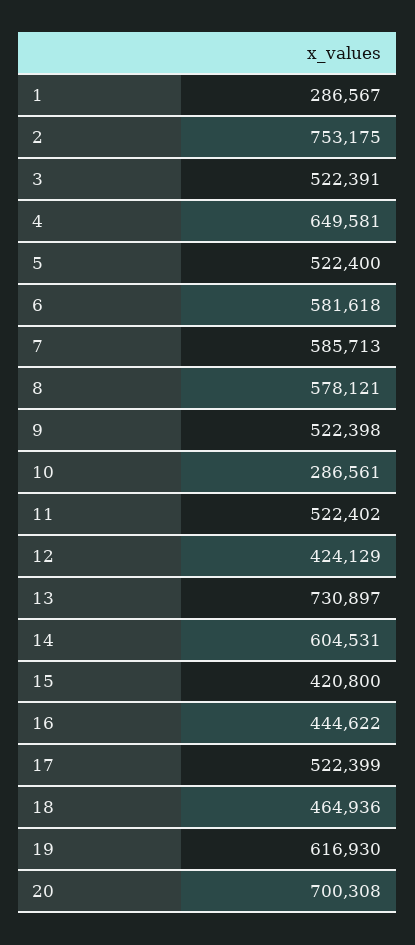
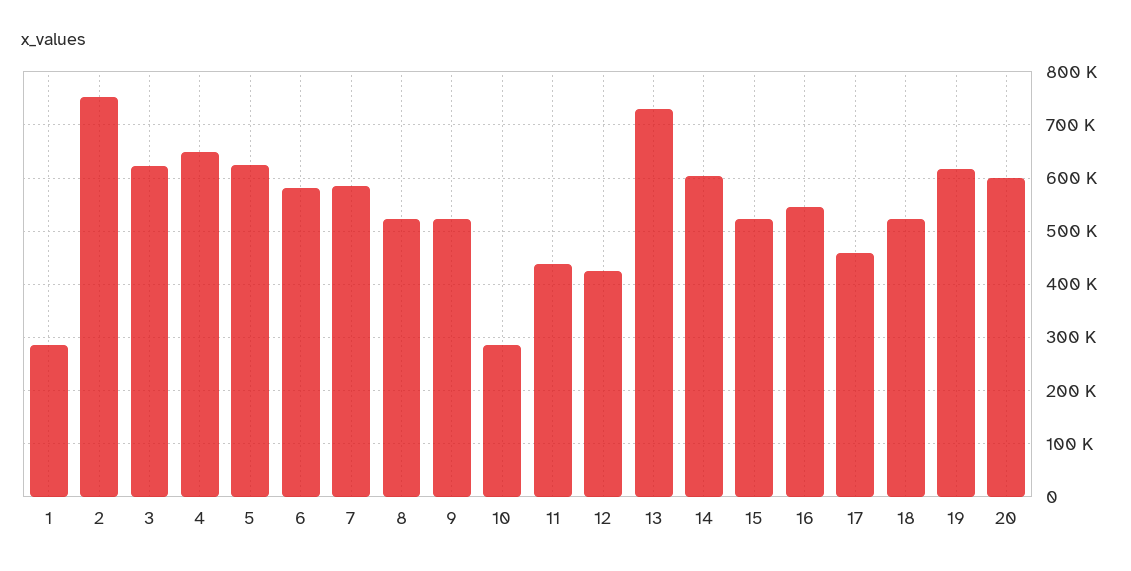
3: 522391 -> 620000
5: 522400 -> 620000
8: 578121 -> 520000
11: 522402 -> 440000
15: 420800 -> 520000
16: 444622 -> 540000
17: 522399 -> 460000
18: 464936 -> 520000
20: 700308 -> 600000

